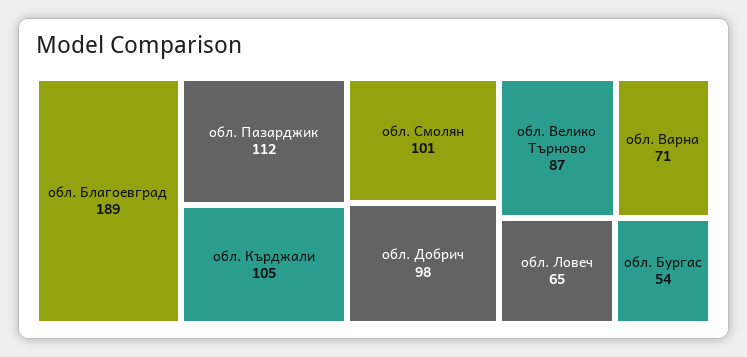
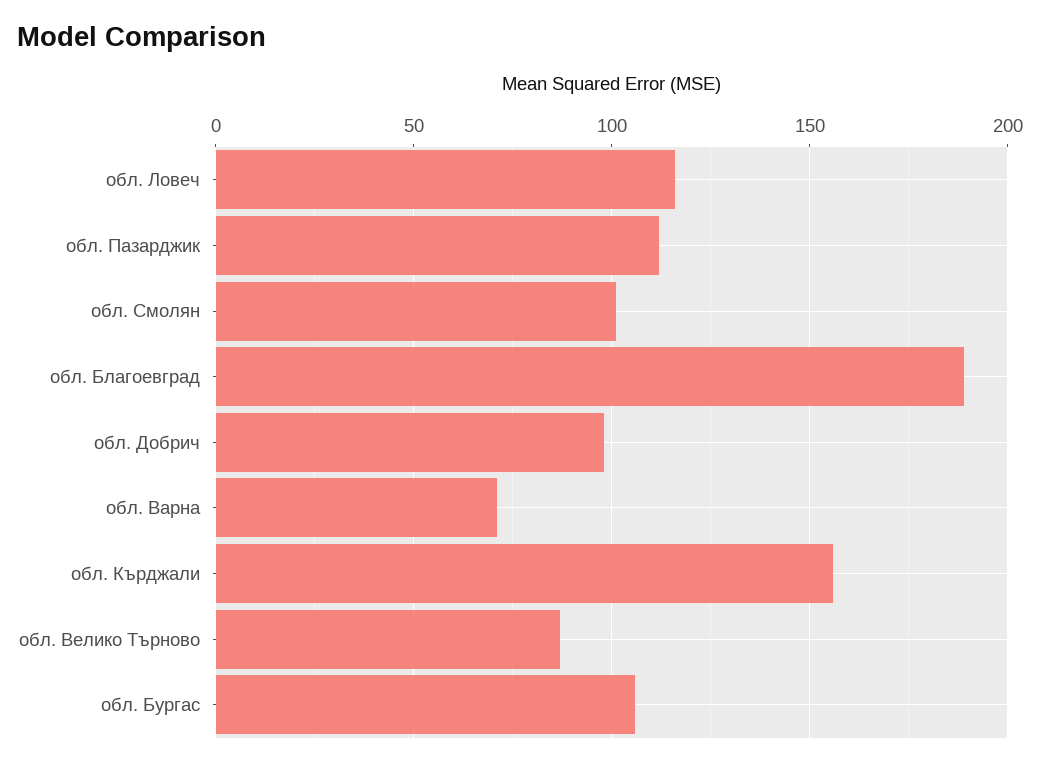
обл. Кърджали: 105 -> 155
обл. Ловеч: 65 -> 115
обл. Бургас: 54 -> 105

